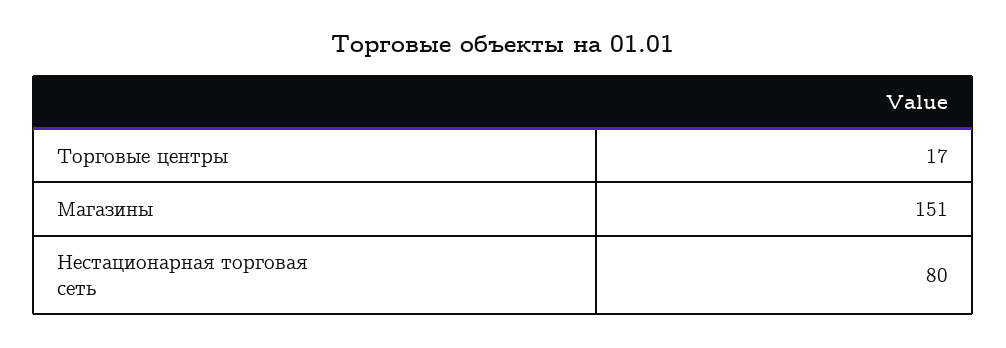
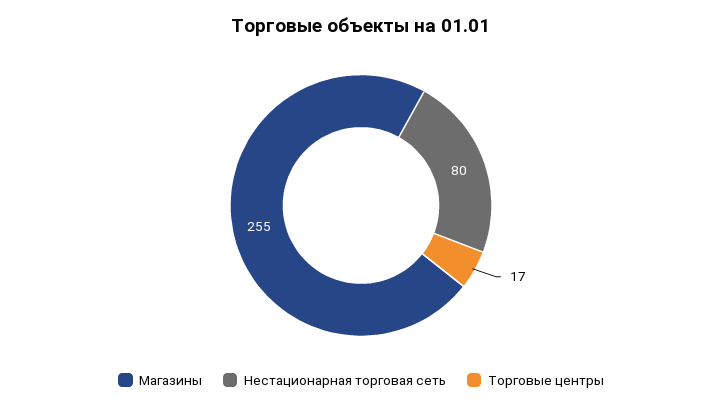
Магазины: 151 -> 255

